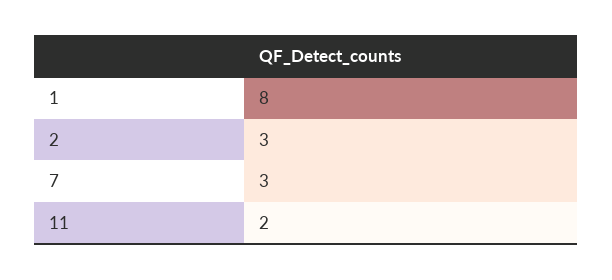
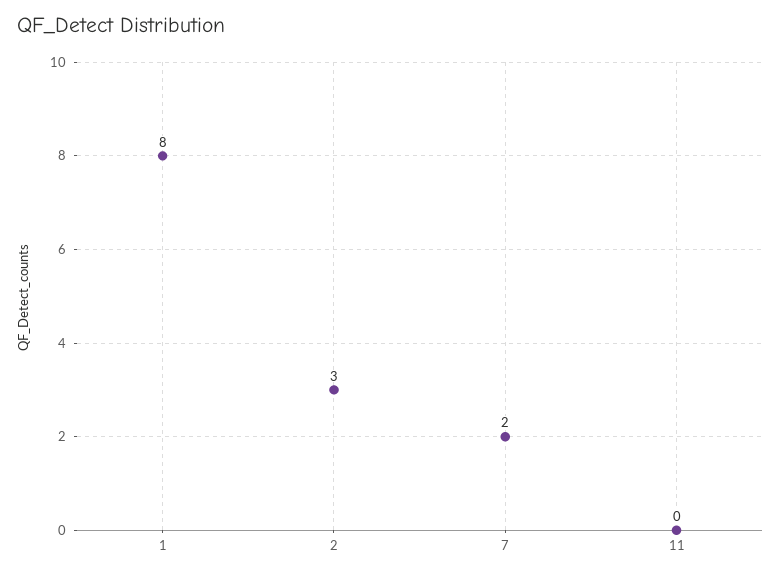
7: 3 -> 2
11: 2 -> 0

